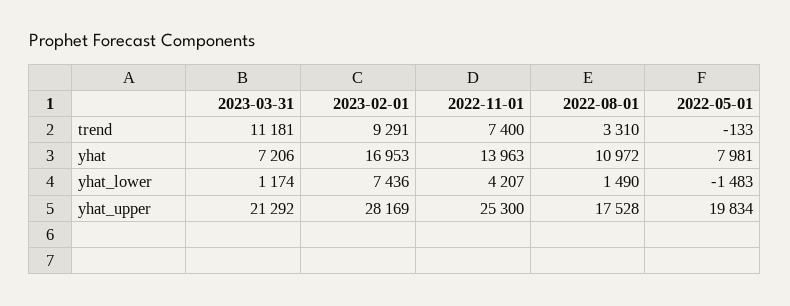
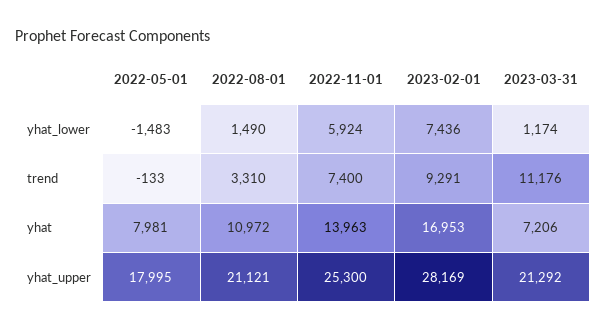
2023-03-31, trend: 11181 -> 11176
2022-11-01, yhat_lower: 4207 -> 5924
2022-08-01, yhat_upper: 17528 -> 21121
2022-05-01, yhat_upper: 19834 -> 17995

